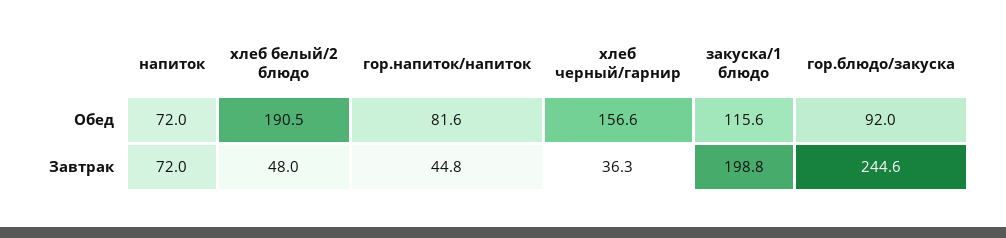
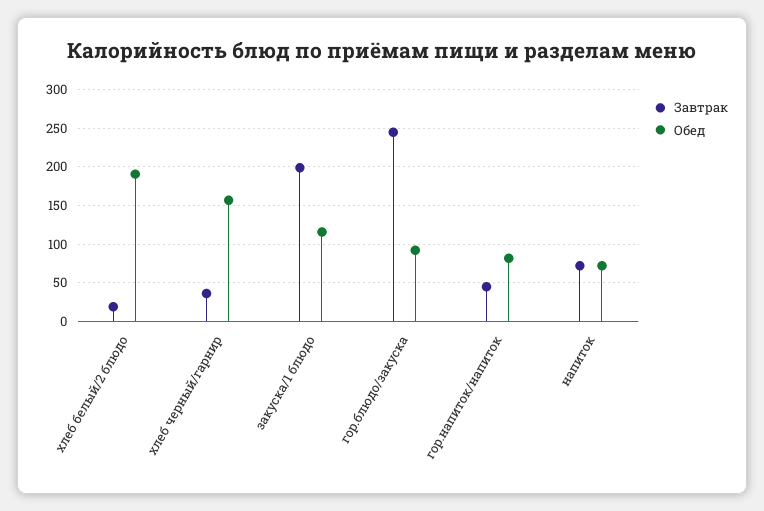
Завтрак, хлеб белый/2 блюдо: 48 -> 20

